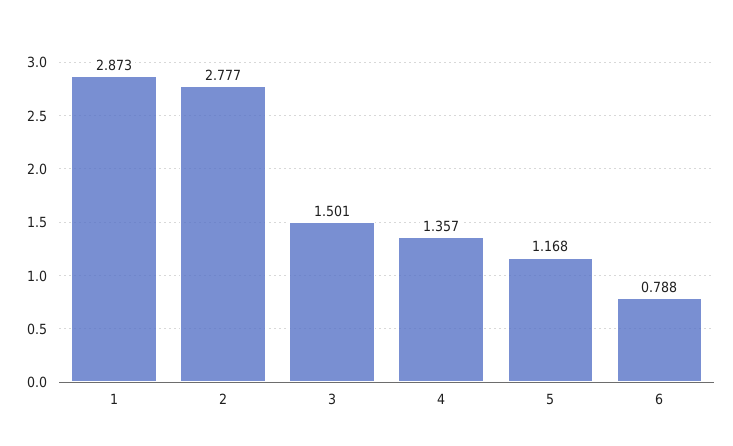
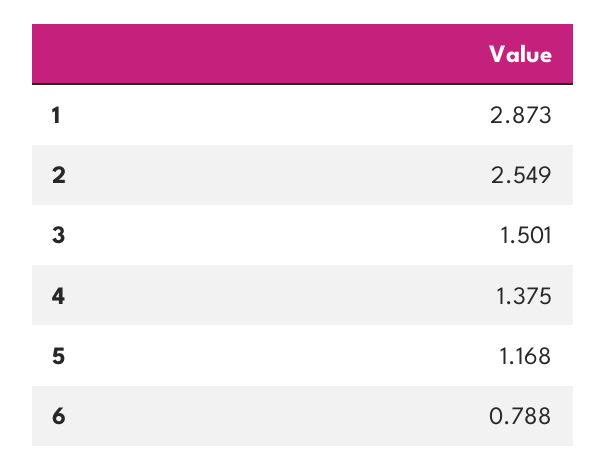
2: 2.777 -> 2.549
4: 1.357 -> 1.375

